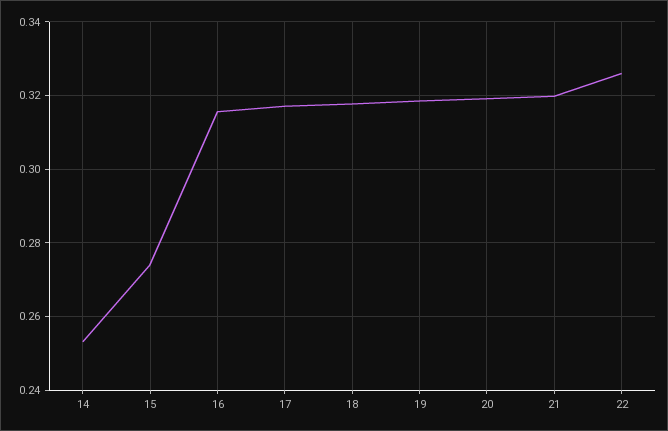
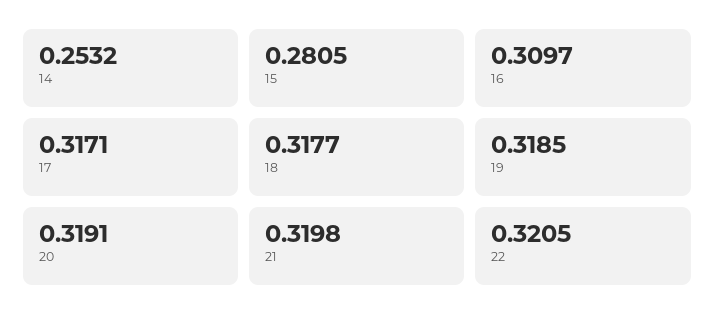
15: 0.274 -> 0.2805
16: 0.316 -> 0.3097
22: 0.326 -> 0.3205

